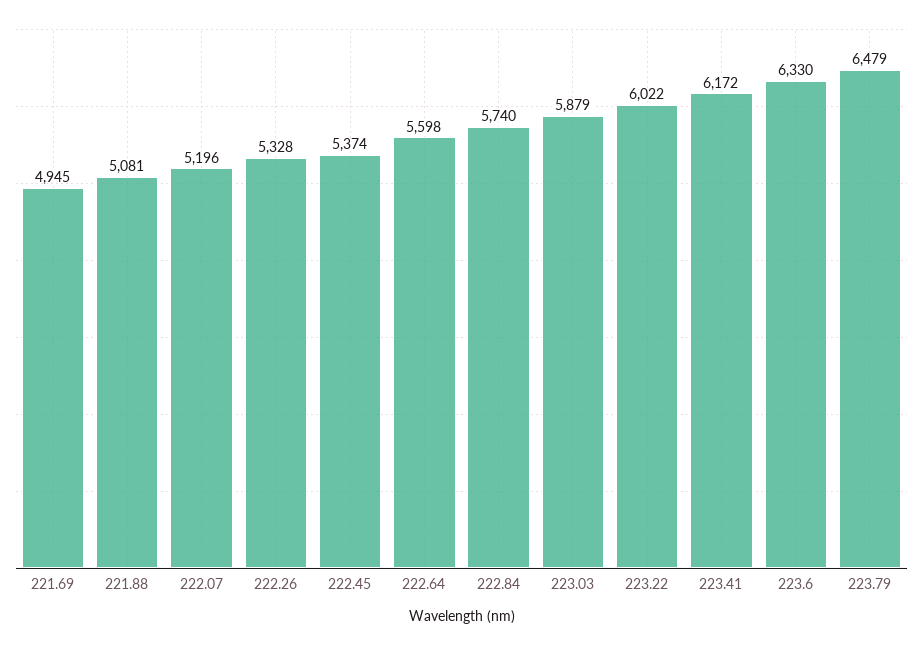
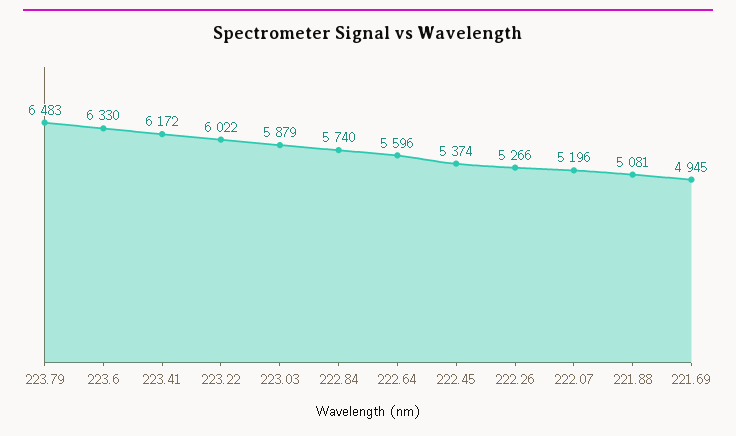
222.26: 5328 -> 5266
222.64: 5598 -> 5596
223.79: 6479 -> 6483

